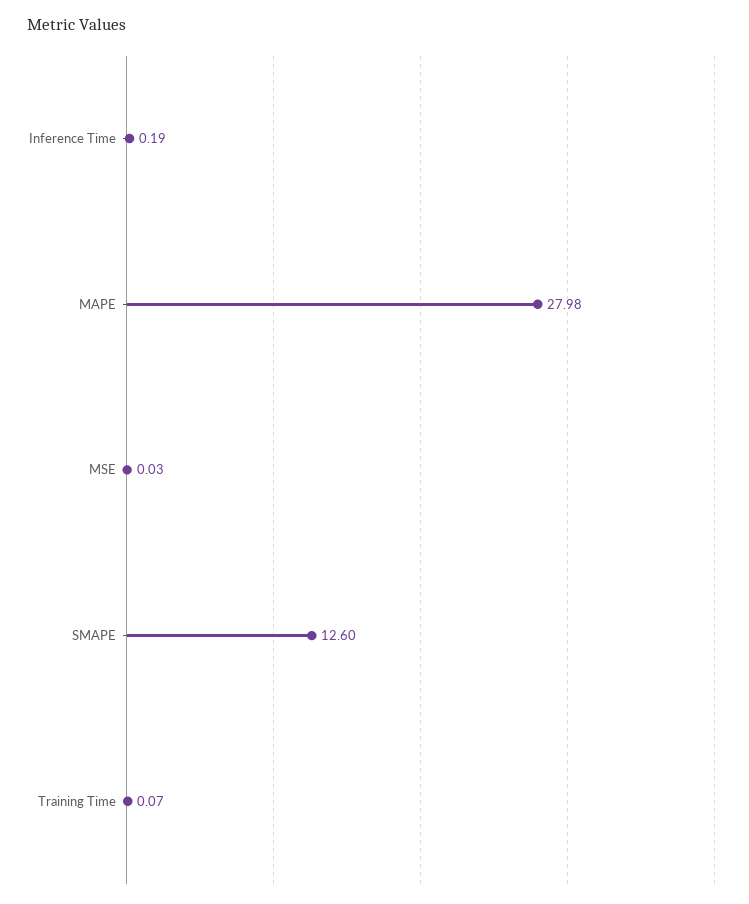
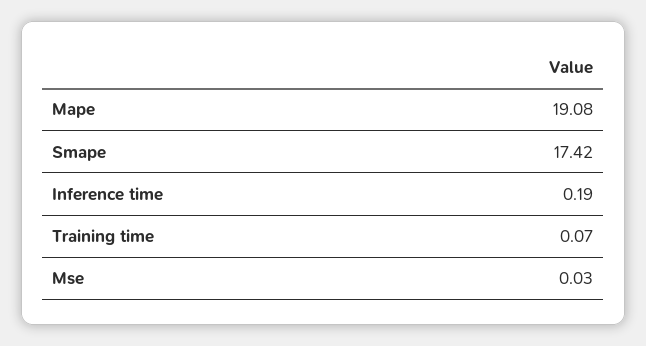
MAPE: 27.98 -> 19.08
SMAPE: 12.6 -> 17.42

